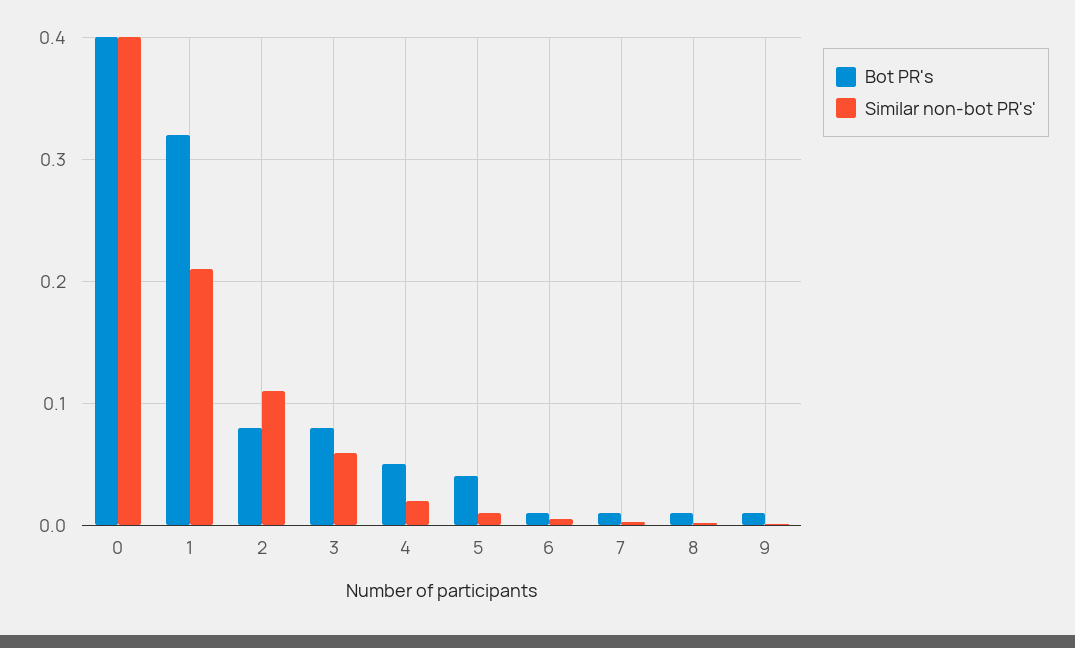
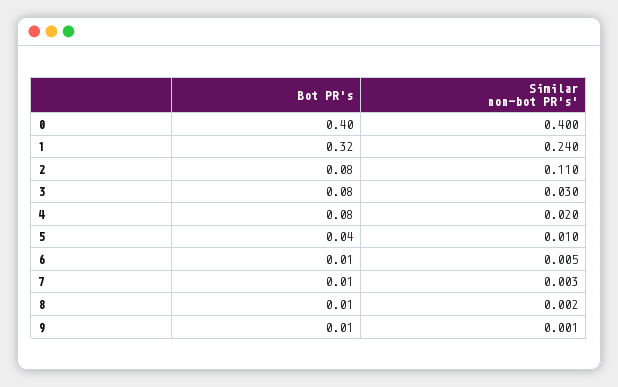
Similar non-bot PR's', 1: 0.21 -> 0.24
Similar non-bot PR's', 3: 0.06 -> 0.03
Bot PR's, 4: 0.05 -> 0.08

